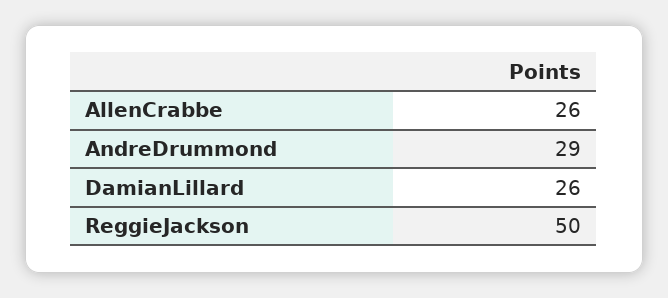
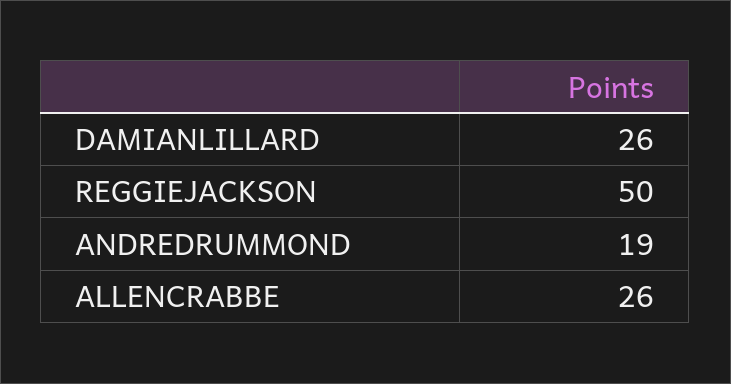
AndreDrummond: 29 -> 19

